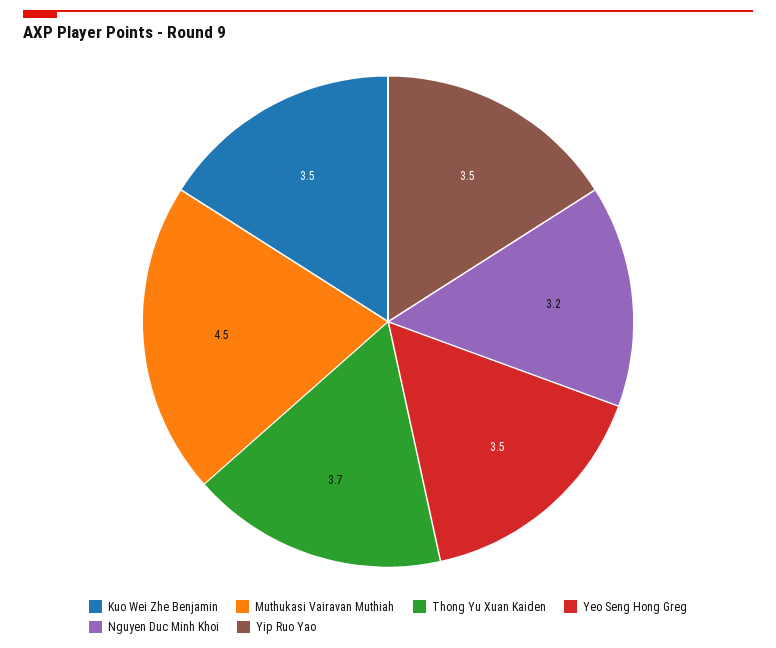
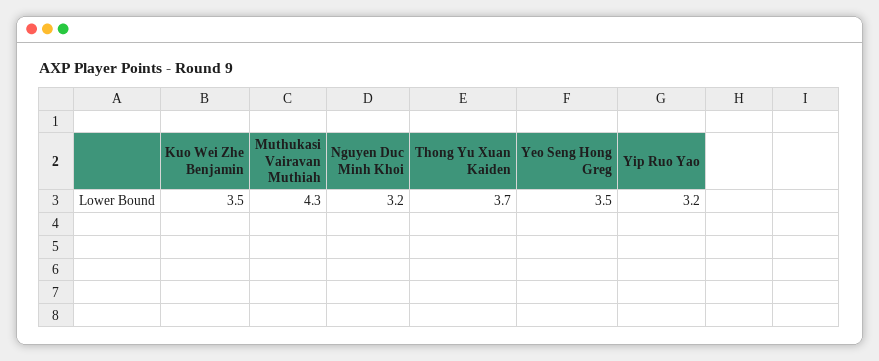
Muthukasi Vairavan Muthiah: 4.5 -> 4.3
Yip Ruo Yao: 3.5 -> 3.2

